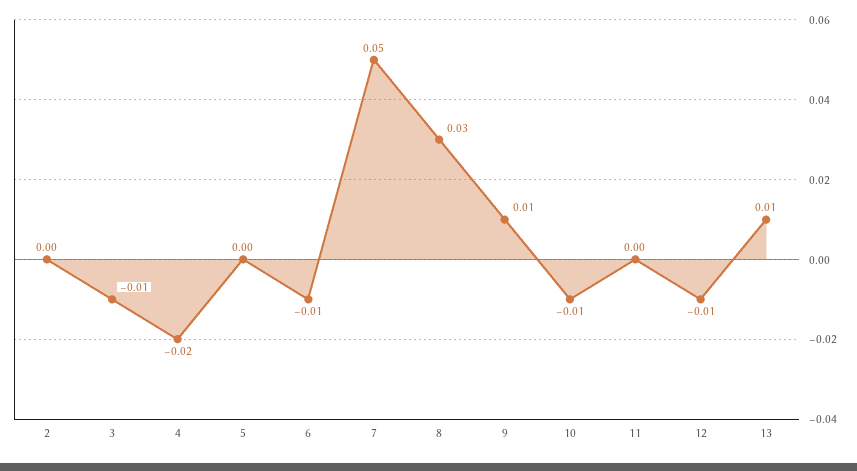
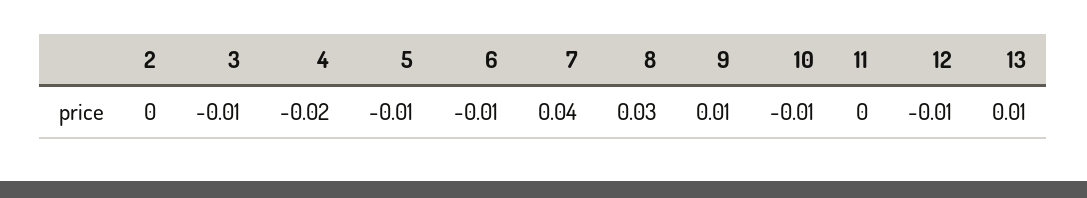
5: 0 -> -0.01
7: 0.05 -> 0.04

